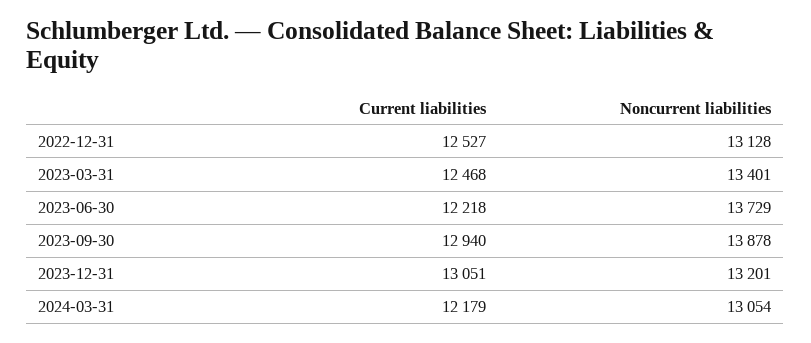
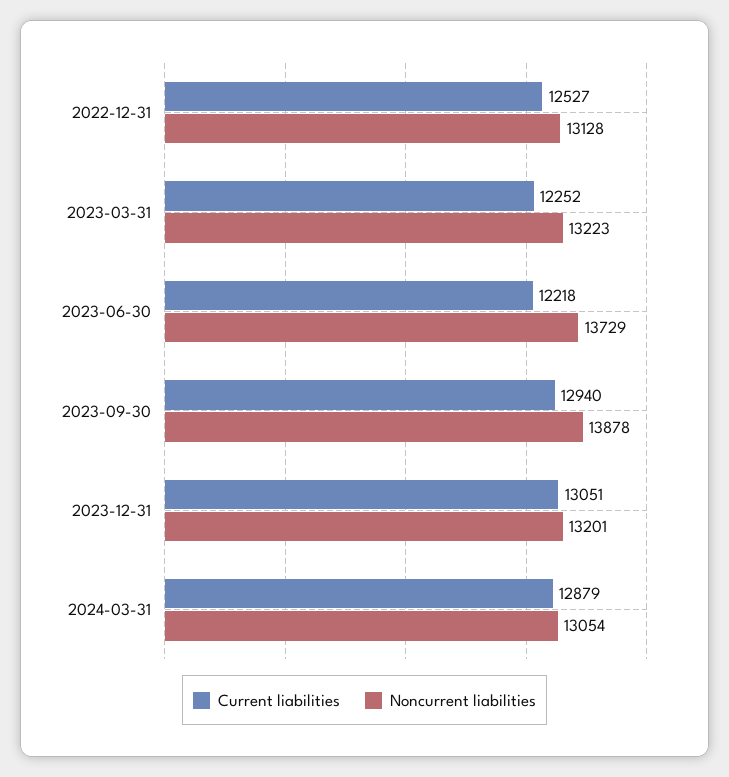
Current liabilities, 2023-03-31: 12468 -> 12252
Noncurrent liabilities, 2023-03-31: 13401 -> 13223
Current liabilities, 2024-03-31: 12179 -> 12879

